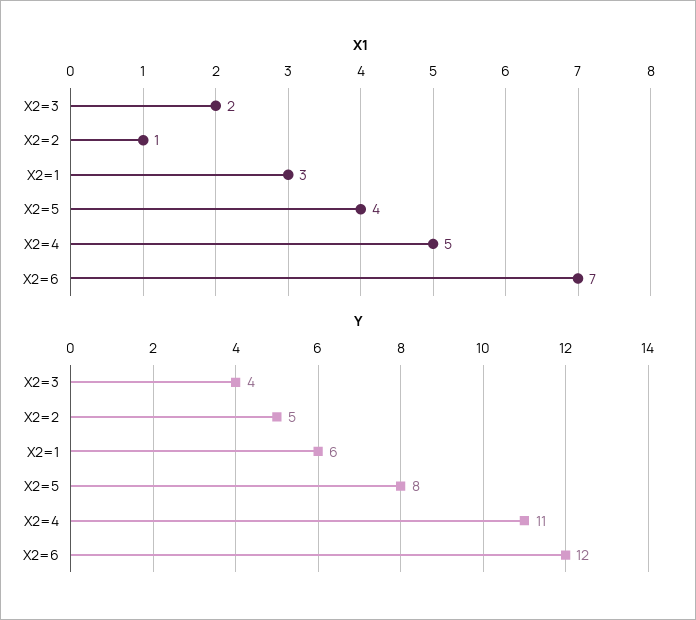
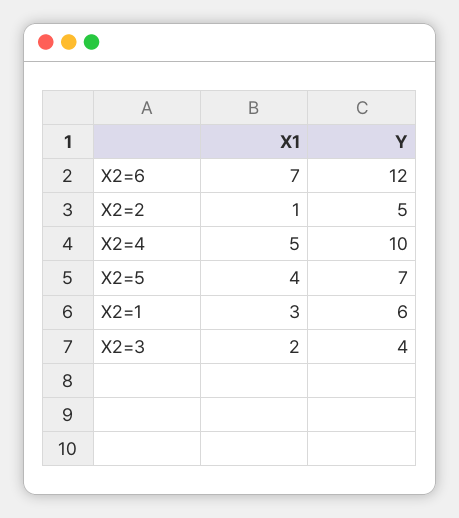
Y, X2=5: 8 -> 7
Y, X2=4: 11 -> 10

